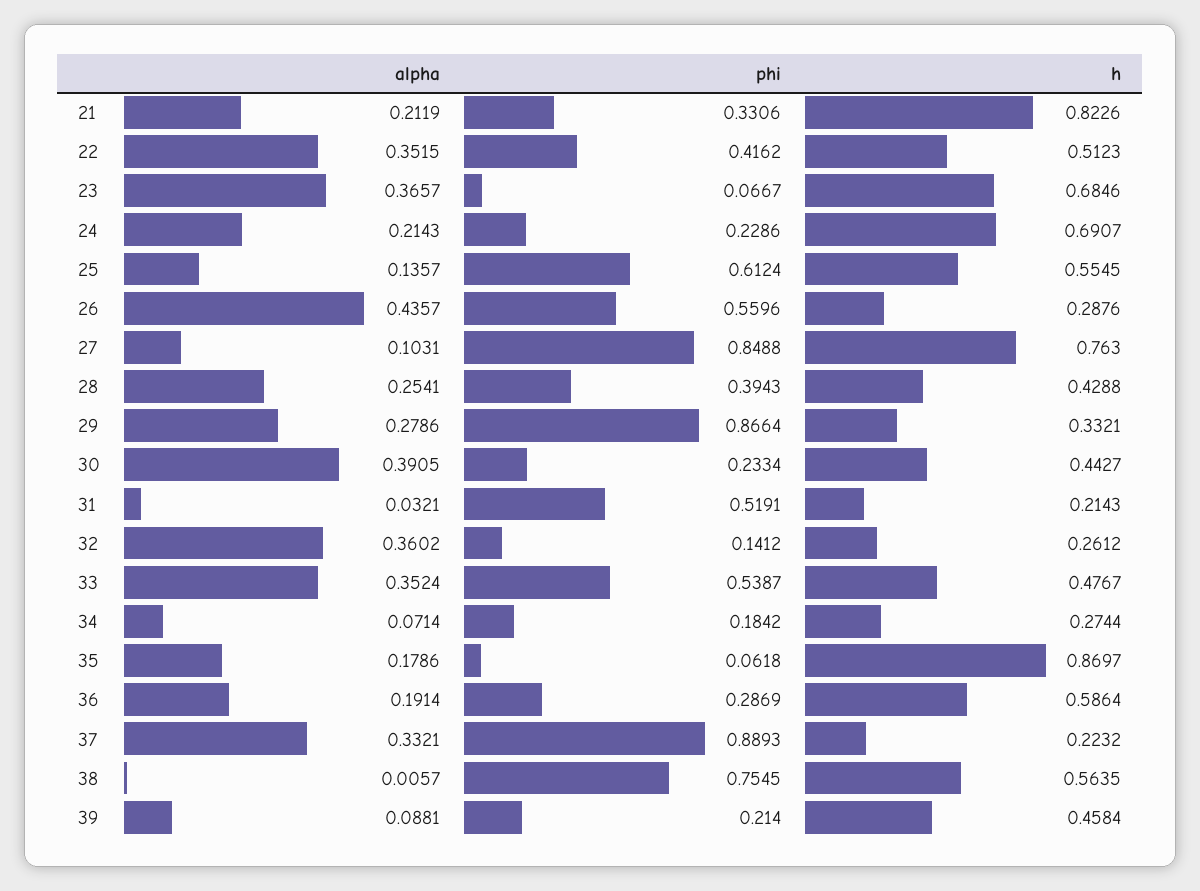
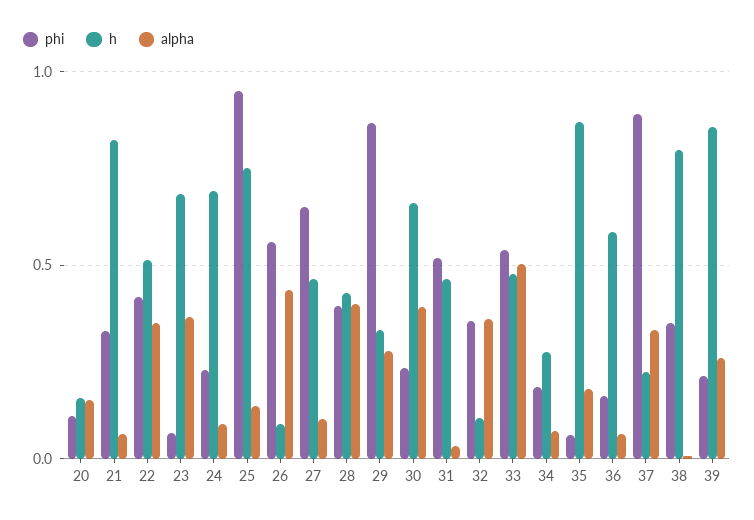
alpha, 21: 0.2119 -> 0.05
alpha, 24: 0.2143 -> 0.1
phi, 25: 0.6124 -> 0.95
h, 25: 0.5545 -> 0.75
h, 26: 0.2876 -> 0.1
phi, 27: 0.8488 -> 0.65
h, 27: 0.763 -> 0.45
alpha, 28: 0.2541 -> 0.4
h, 30: 0.4427 -> 0.65
h, 31: 0.2143 -> 0.45
phi, 32: 0.1412 -> 0.35
h, 32: 0.2612 -> 0.1
alpha, 33: 0.3524 -> 0.5
alpha, 36: 0.1914 -> 0.05
phi, 36: 0.2869 -> 0.15
phi, 38: 0.7545 -> 0.35
h, 38: 0.5635 -> 0.8
alpha, 39: 0.0881 -> 0.25
h, 39: 0.4584 -> 0.85
phi, 20: none -> 0.1
h, 20: none -> 0.15
alpha, 20: none -> 0.15

